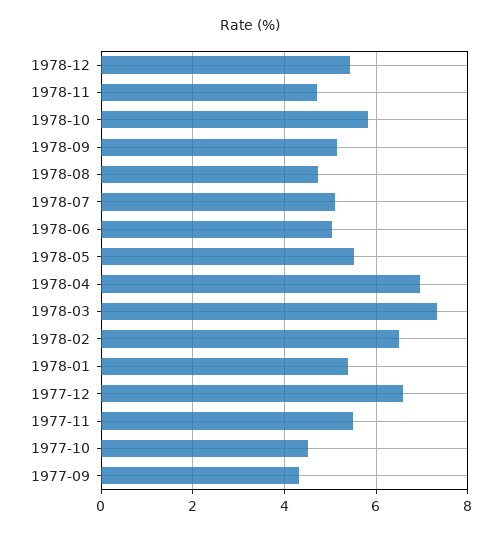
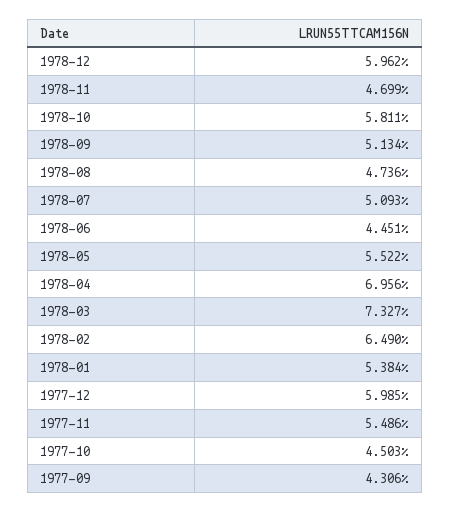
1978-12: 5.4 -> 5.962
1978-06: 5 -> 4.451
1977-12: 6.6 -> 5.985

